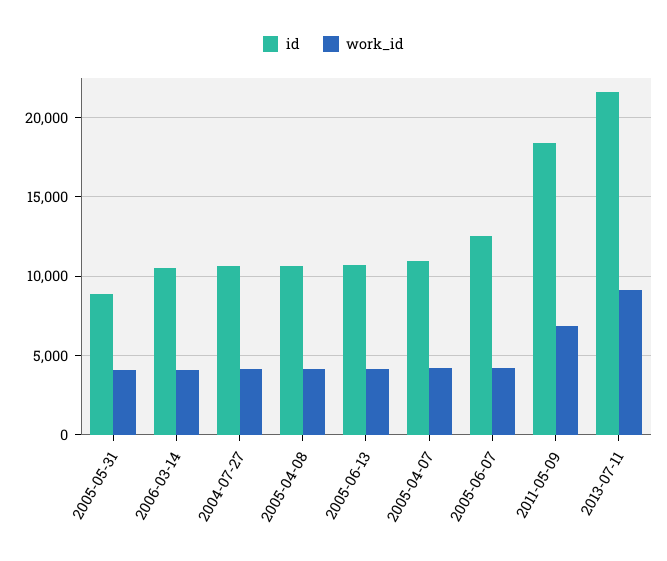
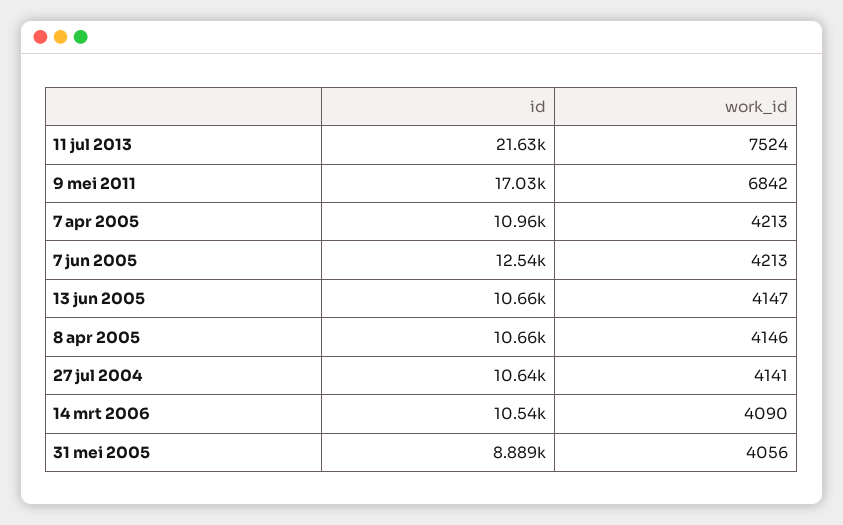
id, 2011-05-09: 18500 -> 17030
work_id, 2013-07-11: 9000 -> 7524

